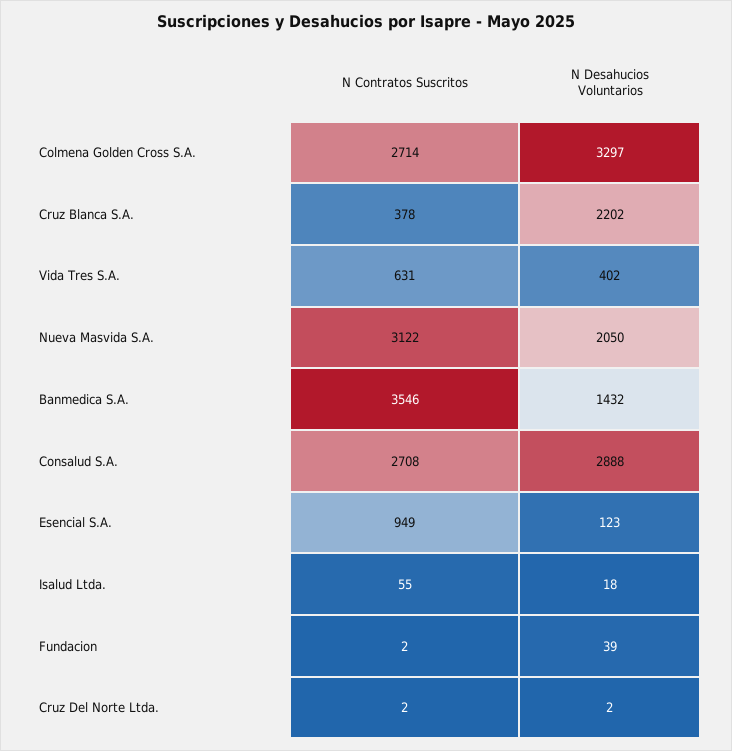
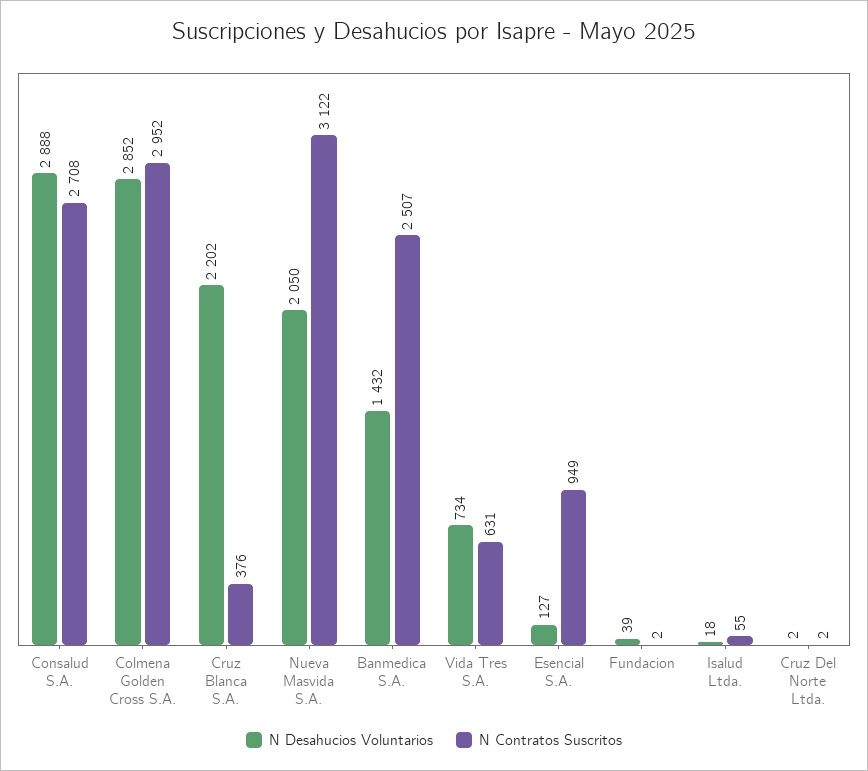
N Contratos Suscritos, Colmena Golden Cross S.A.: 2714 -> 2952
N Desahucios Voluntarios, Colmena Golden Cross S.A.: 3297 -> 2852
N Contratos Suscritos, Cruz Blanca S.A.: 378 -> 376
N Desahucios Voluntarios, Vida Tres S.A.: 402 -> 734
N Contratos Suscritos, Banmedica S.A.: 3546 -> 2507
N Desahucios Voluntarios, Esencial S.A.: 123 -> 127

